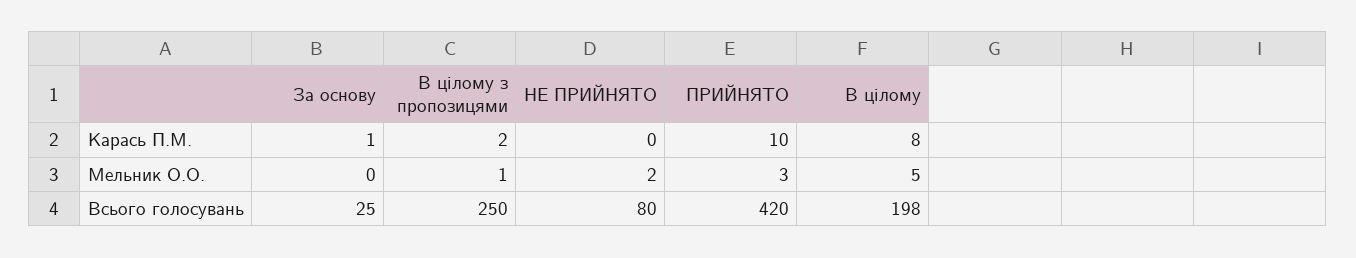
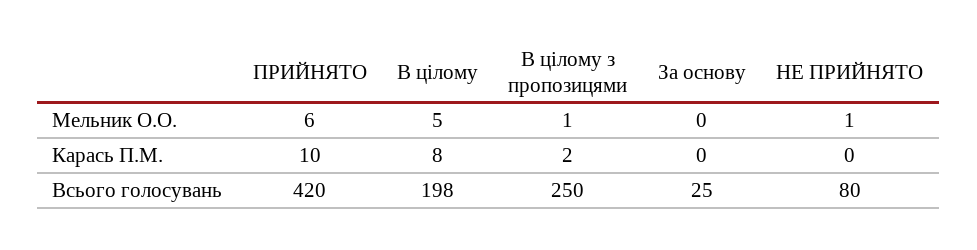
За основу, Карась П.М.: 1 -> 0
НЕ ПРИЙНЯТО, Мельник О.О.: 2 -> 1
ПРИЙНЯТО, Мельник О.О.: 3 -> 6

